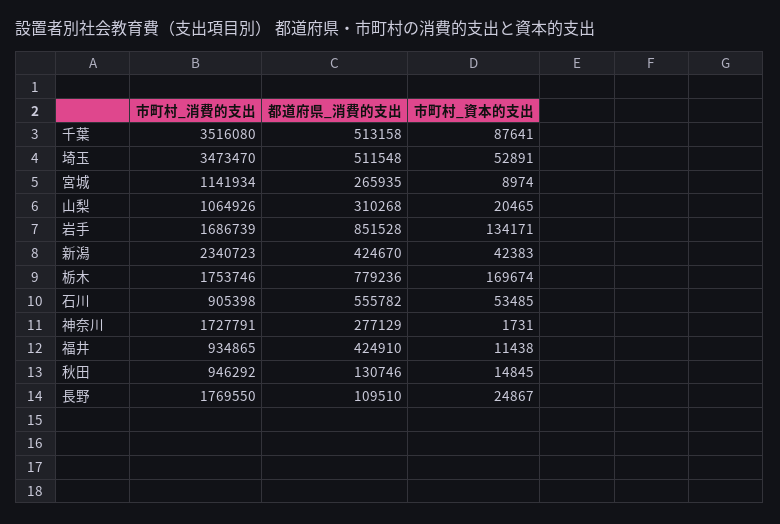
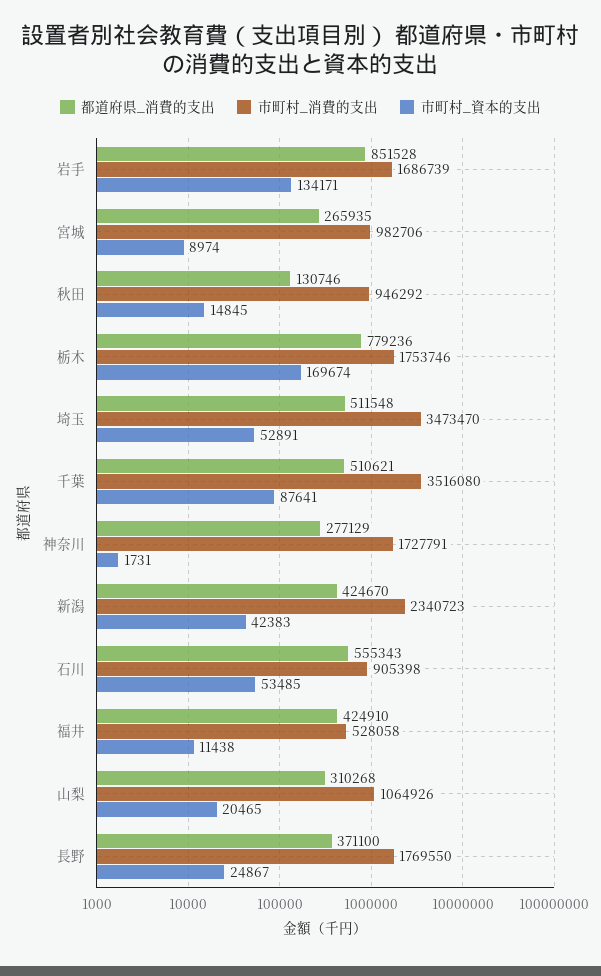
都道府県_消費的支出, 千葉: 513158 -> 510621
市町村_消費的支出, 宮城: 1141934 -> 982706
都道府県_消費的支出, 石川: 555782 -> 555343
市町村_消費的支出, 福井: 934865 -> 528058
都道府県_消費的支出, 長野: 109510 -> 371100

